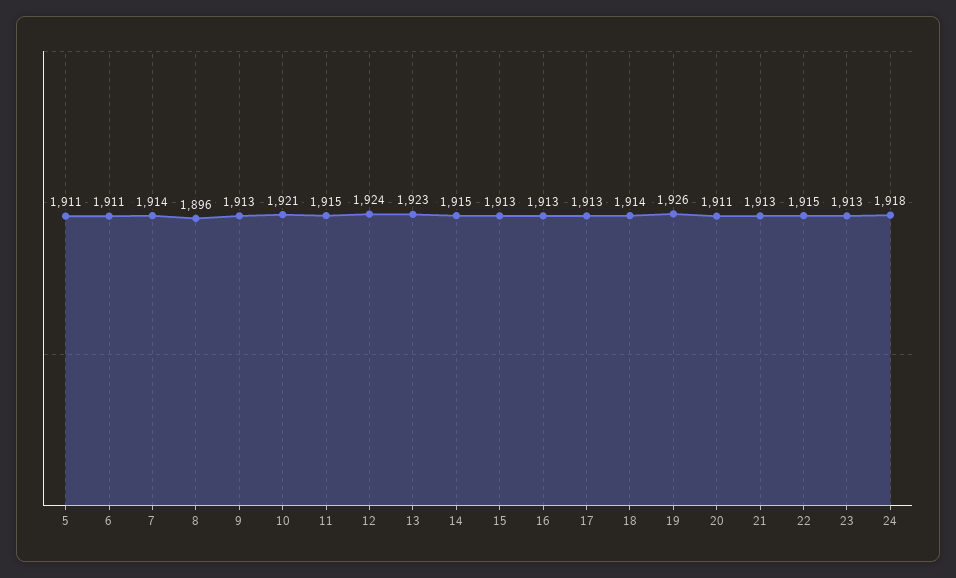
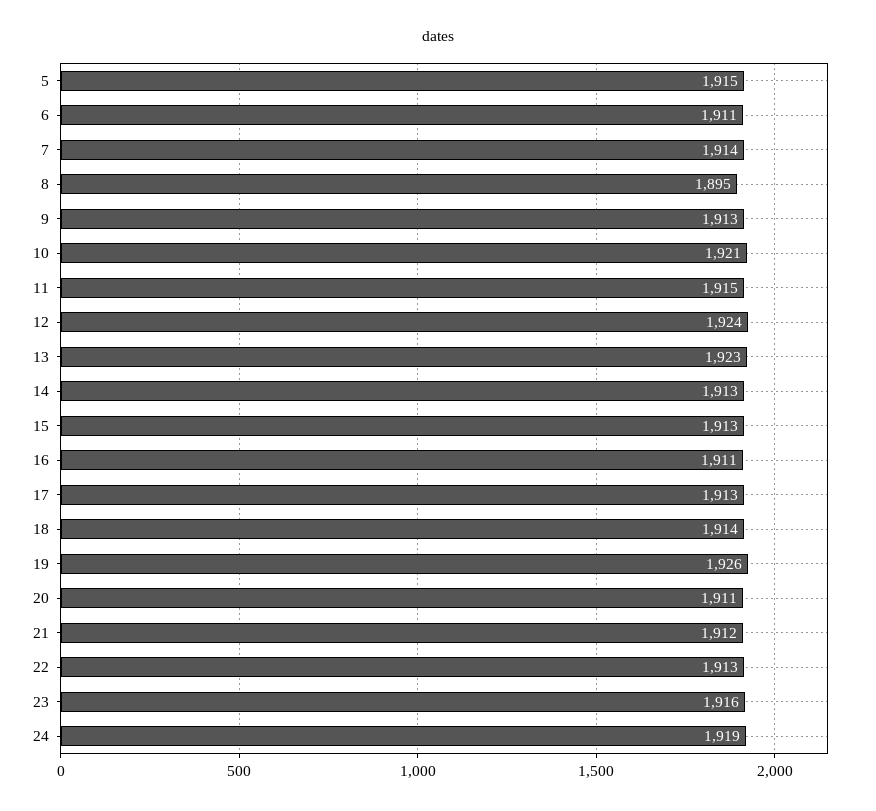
5: 1911 -> 1915
8: 1896 -> 1895
14: 1915 -> 1913
16: 1913 -> 1911
21: 1913 -> 1912
22: 1915 -> 1913
23: 1913 -> 1916
24: 1918 -> 1919

